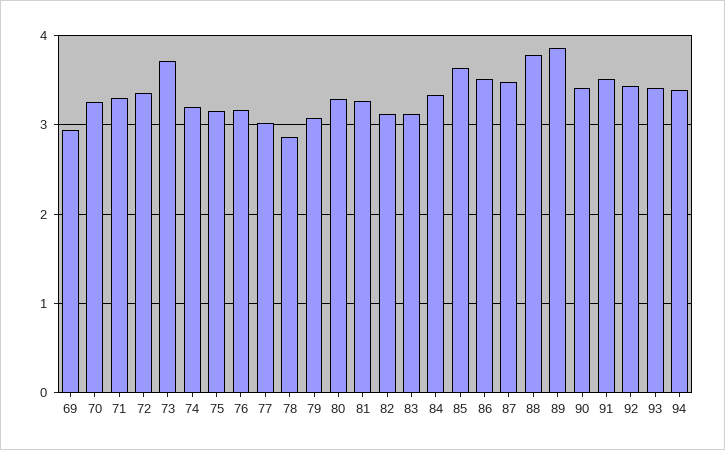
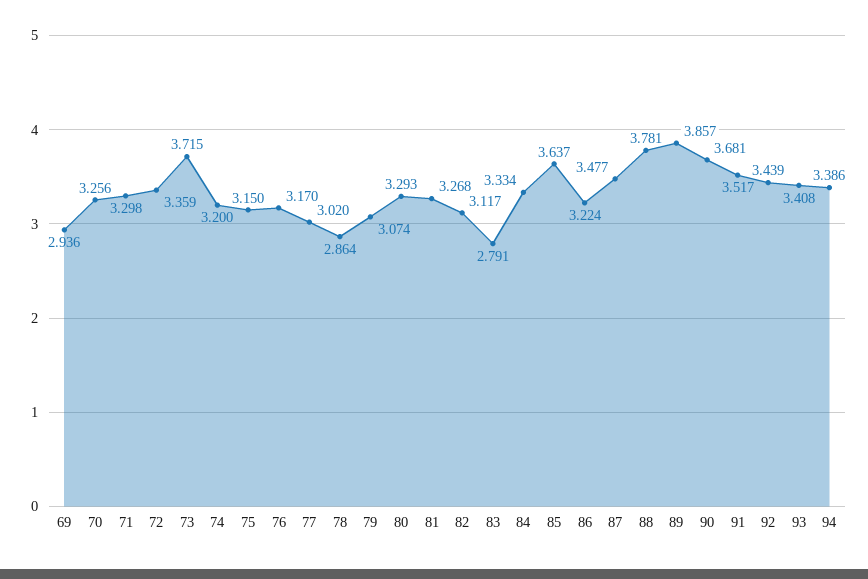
83: 3.1 -> 2.791
86: 3.5 -> 3.224
90: 3.4 -> 3.681

